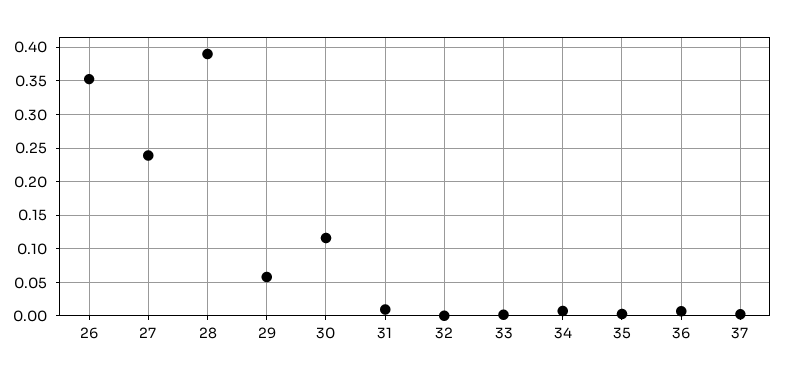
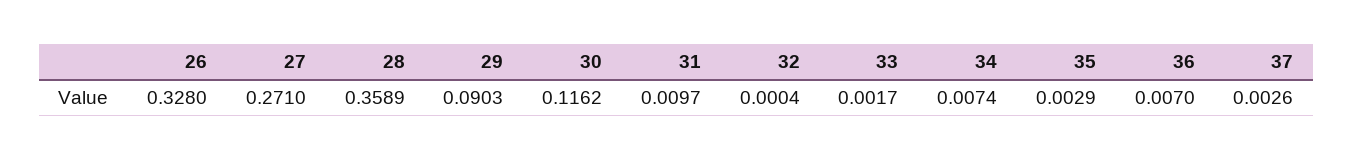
26: 0.35 -> 0.328
27: 0.24 -> 0.271
28: 0.39 -> 0.3589
29: 0.06 -> 0.0903

